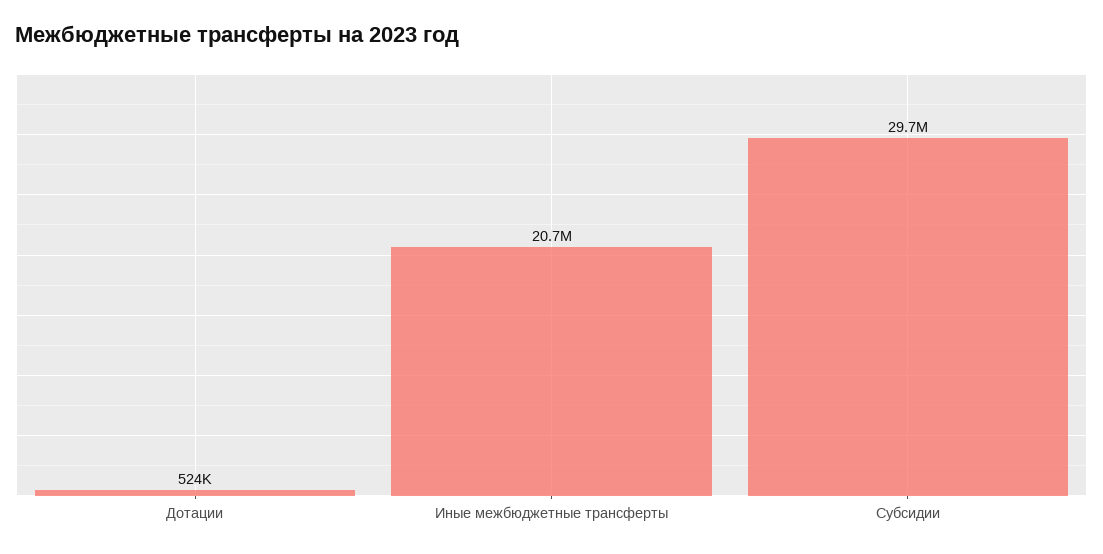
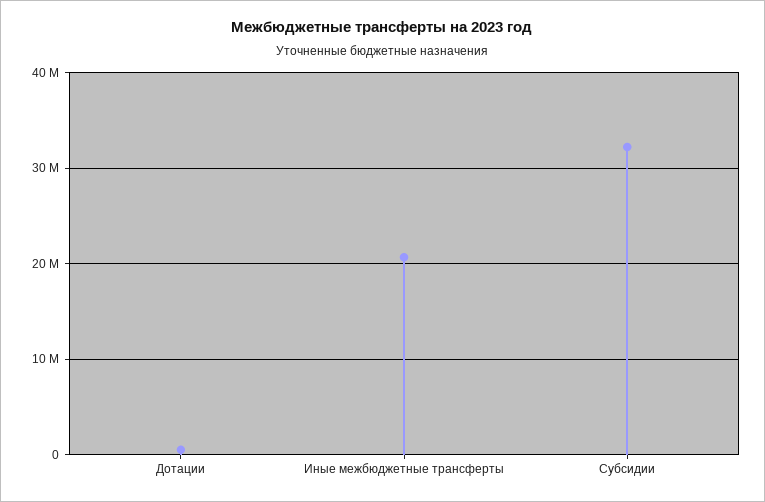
Субсидии: 29700000 -> 32000000

